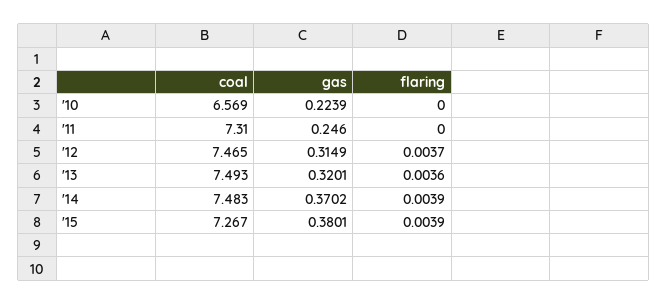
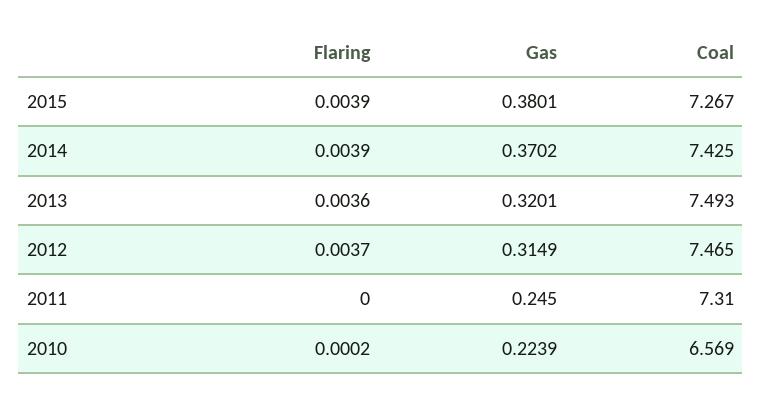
flaring, '10: 0 -> 0.0002
gas, '11: 0.246 -> 0.245
coal, '14: 7.483 -> 7.425

